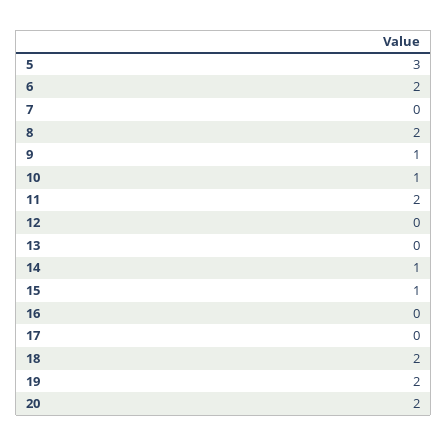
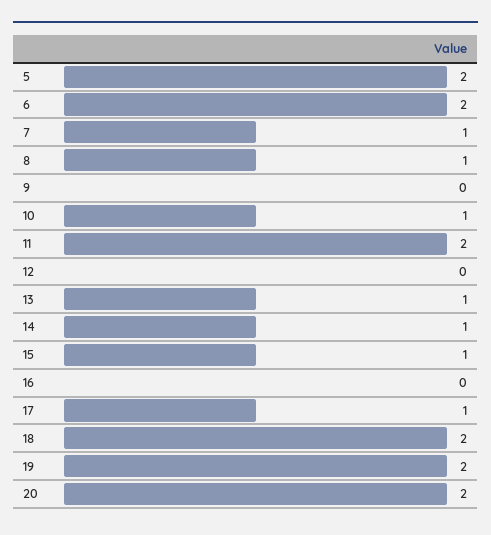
5: 3 -> 2
7: 0 -> 1
8: 2 -> 1
9: 1 -> 0
13: 0 -> 1
17: 0 -> 1

